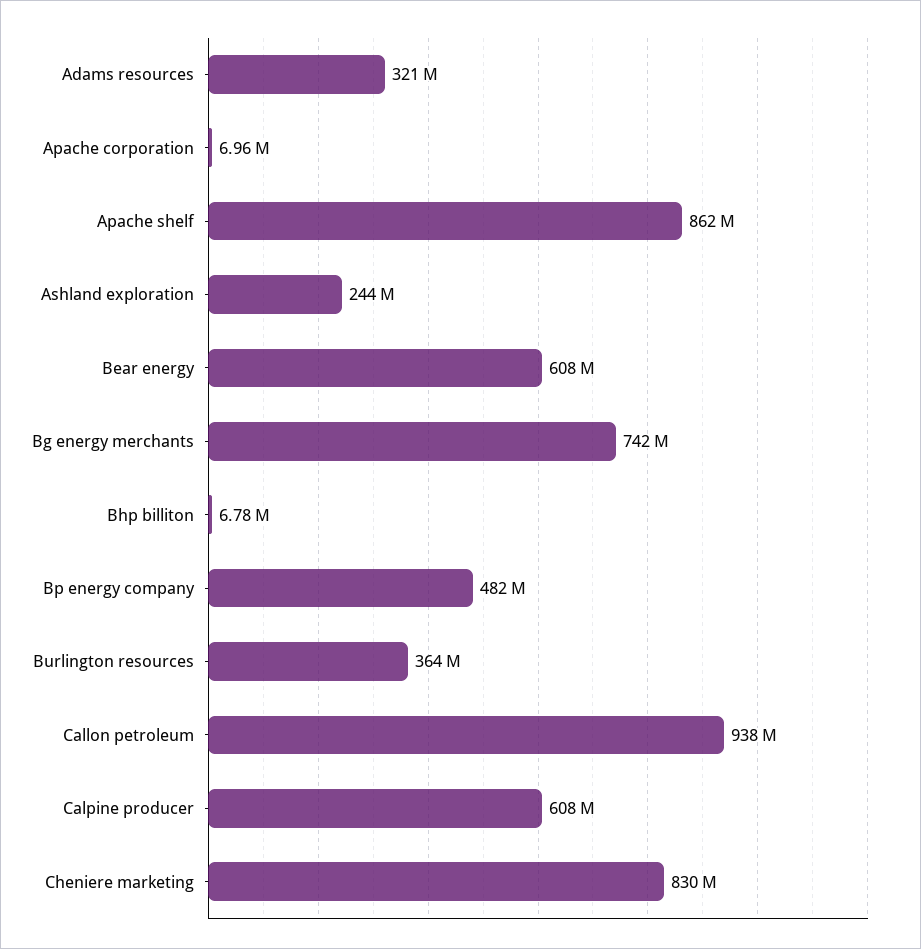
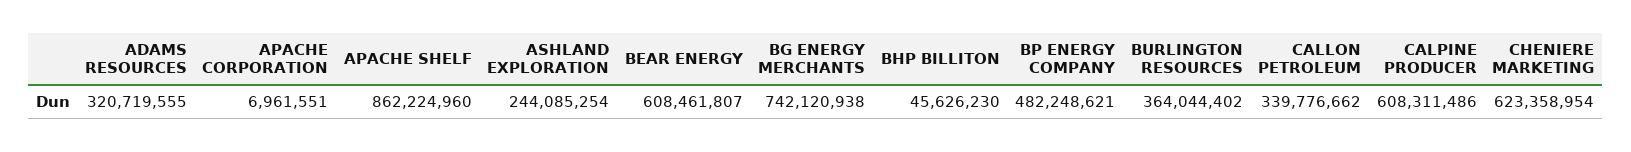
Bhp billiton: 6780000 -> 45626230
Callon petroleum: 938000000 -> 339776662
Cheniere marketing: 830000000 -> 623358954

